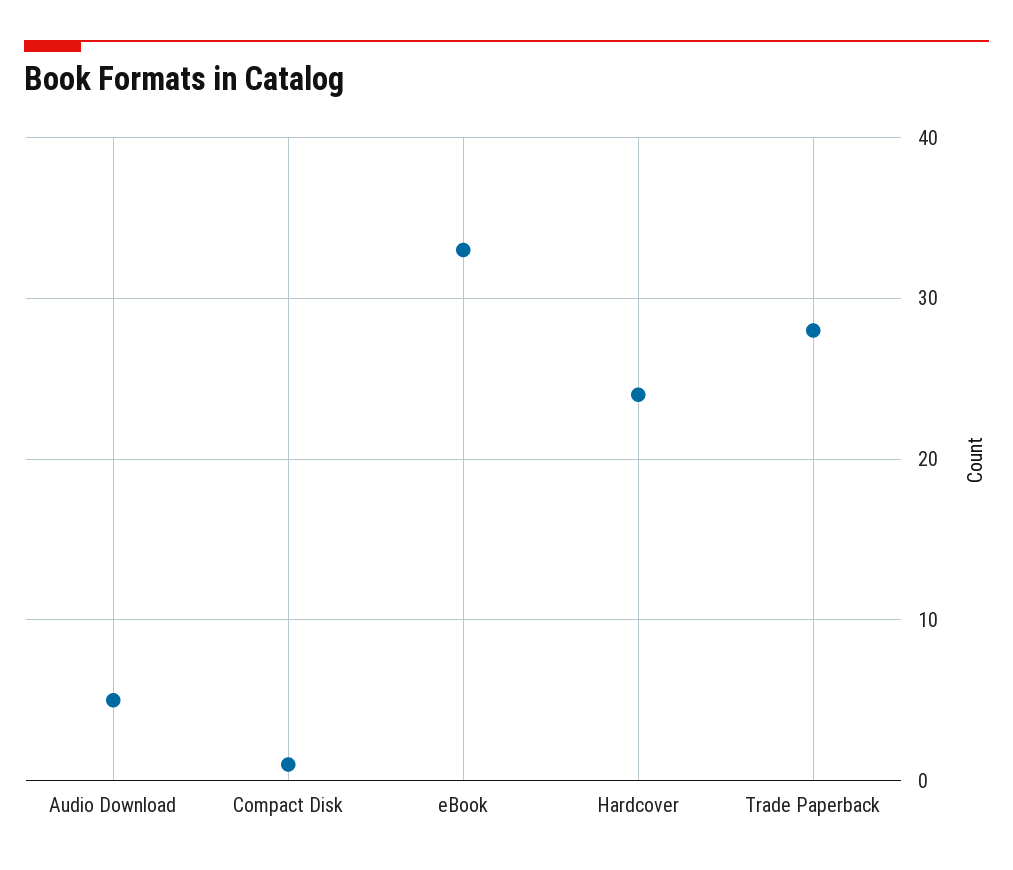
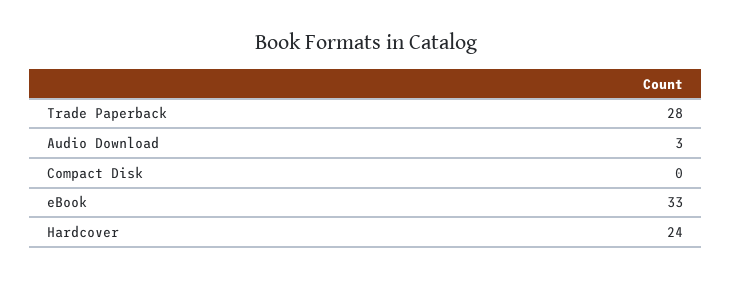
Audio Download: 5 -> 3
Compact Disk: 1 -> 0

